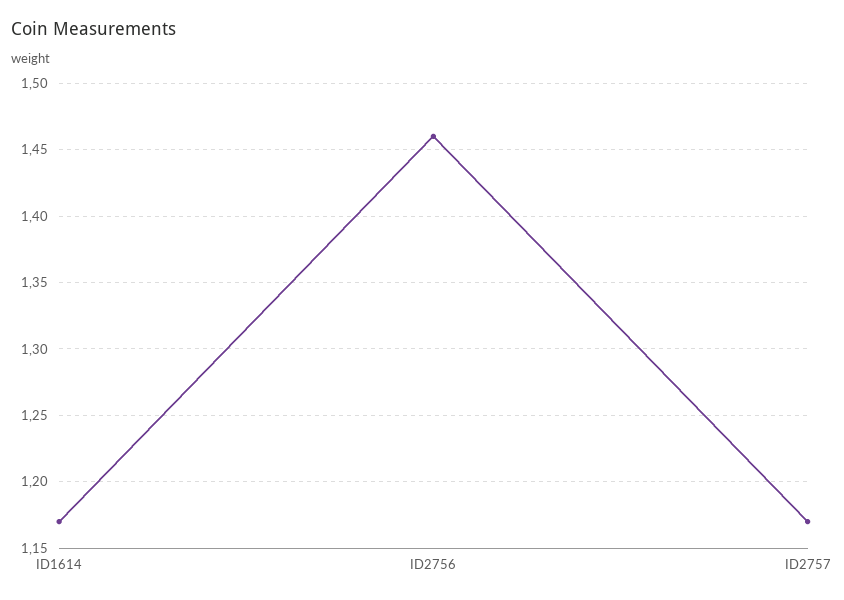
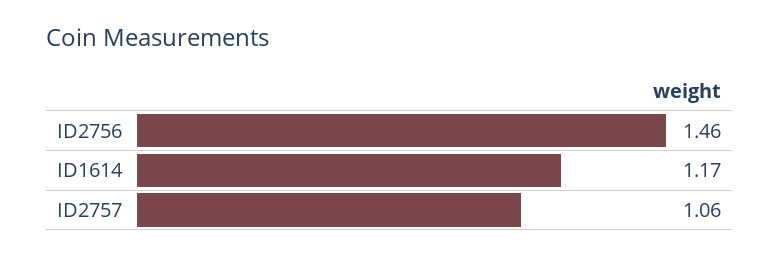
ID2757: 1.17 -> 1.06

